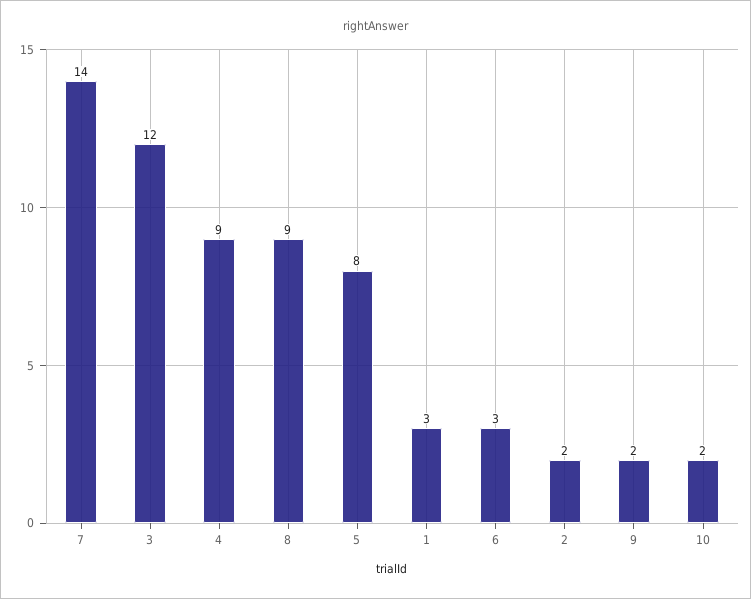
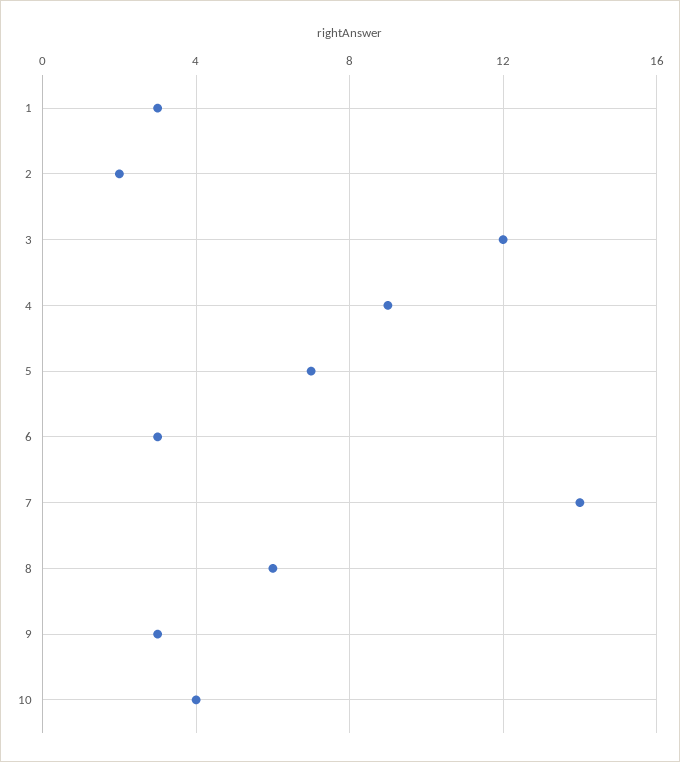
8: 9 -> 6
5: 8 -> 7
9: 2 -> 3
10: 2 -> 4

